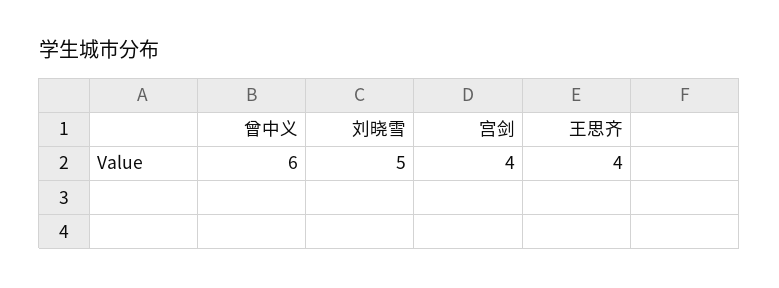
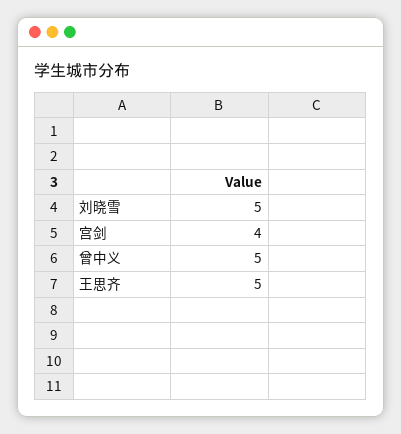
曾中义: 6 -> 5
王思齐: 4 -> 5

